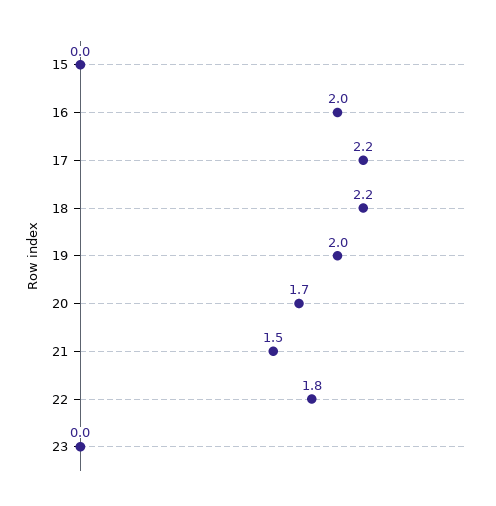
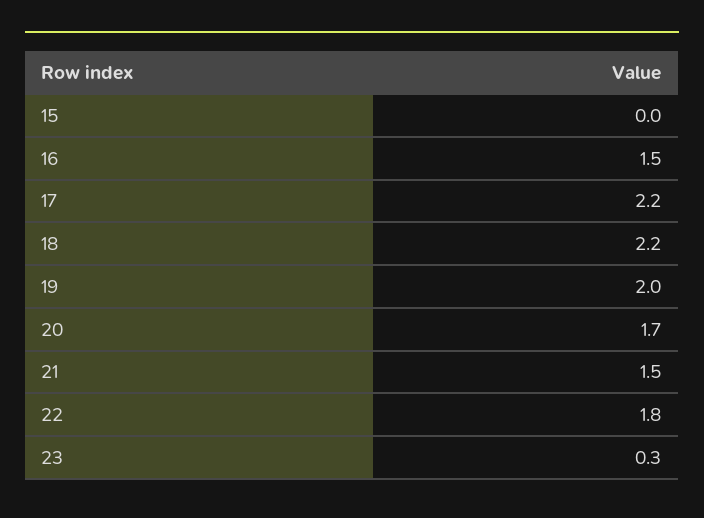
16: 2 -> 1.5
23: 0 -> 0.3

